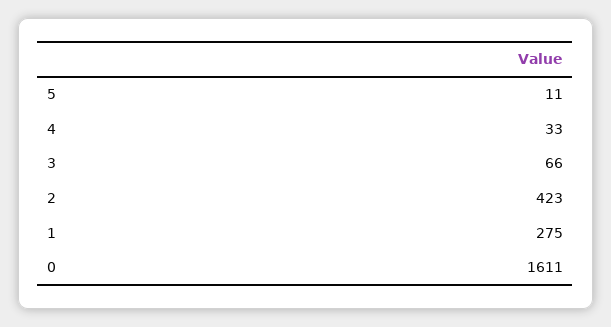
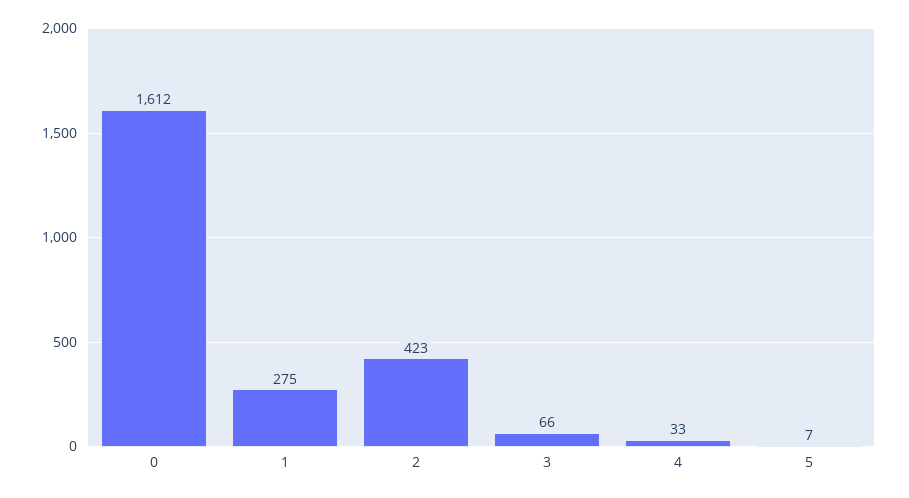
5: 11 -> 7
0: 1611 -> 1612

